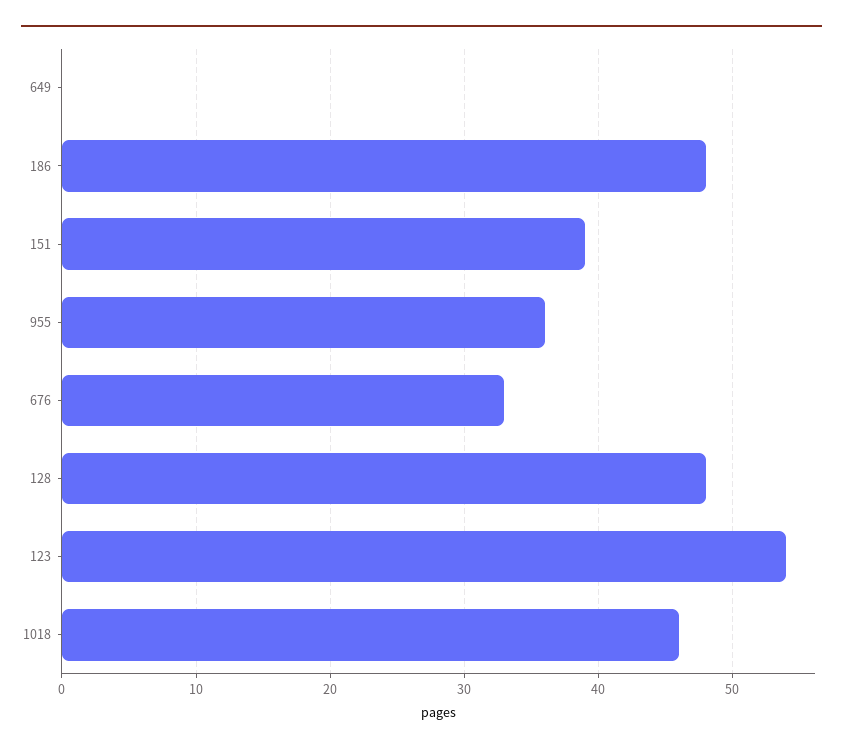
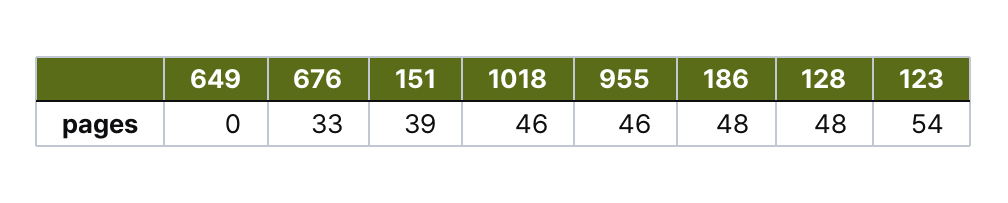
955: 36 -> 46

